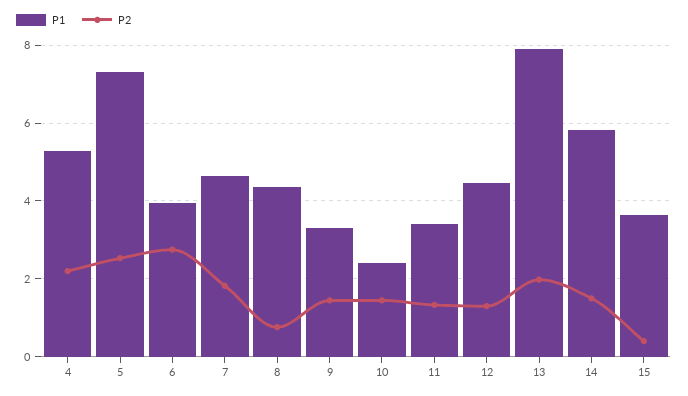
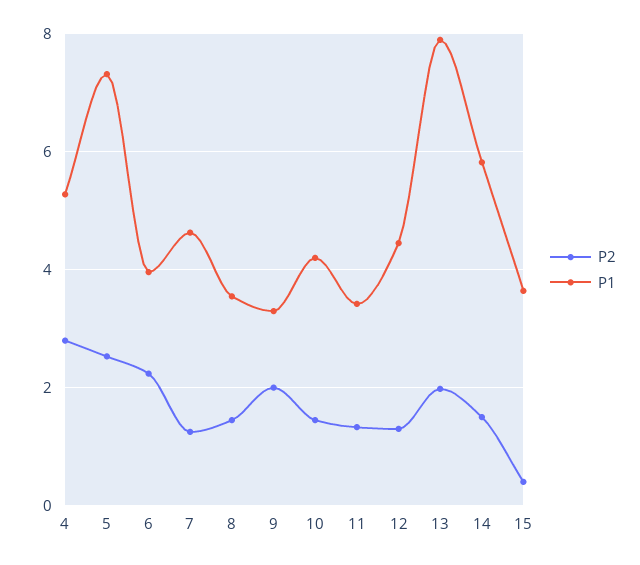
P2, 4: 2.2 -> 2.8
P2, 6: 2.8 -> 2.2
P2, 7: 1.8 -> 1.2
P1, 8: 4.4 -> 3.6
P2, 8: 0.8 -> 1.4
P2, 9: 1.4 -> 2
P1, 10: 2.4 -> 4.2

